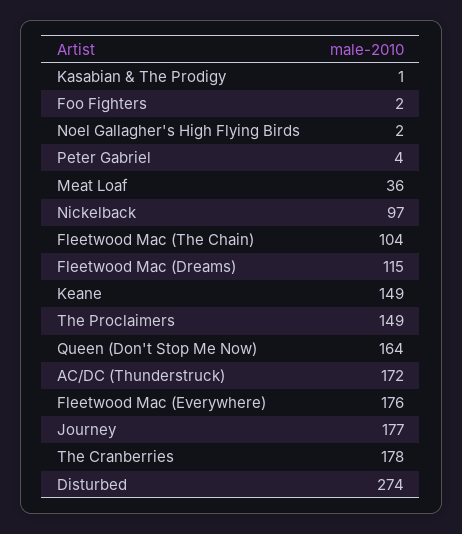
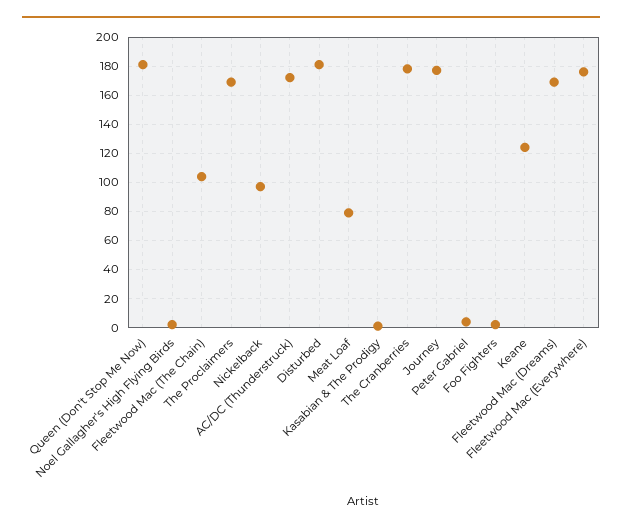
Meat Loaf: 36 -> 80
Fleetwood Mac (Dreams): 115 -> 170
Keane: 149 -> 125
The Proclaimers: 149 -> 170
Queen (Don't Stop Me Now): 164 -> 180
Disturbed: 274 -> 180

